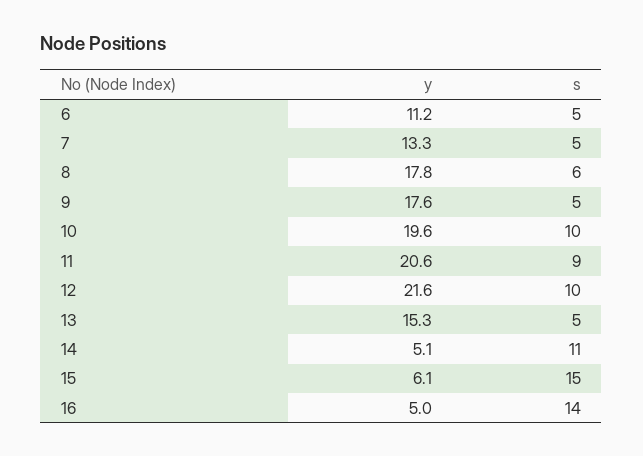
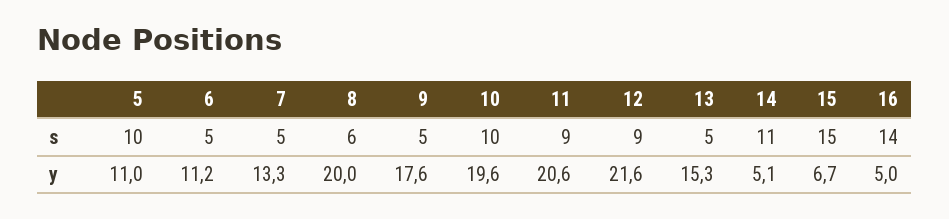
y, 8: 17.8 -> 20
s, 12: 10 -> 9
y, 15: 6.1 -> 6.7
s, 5: none -> 10
y, 5: none -> 11

